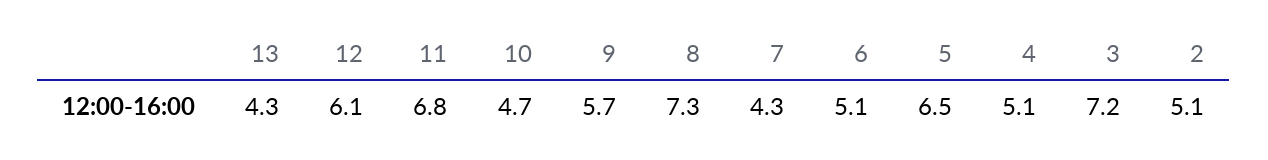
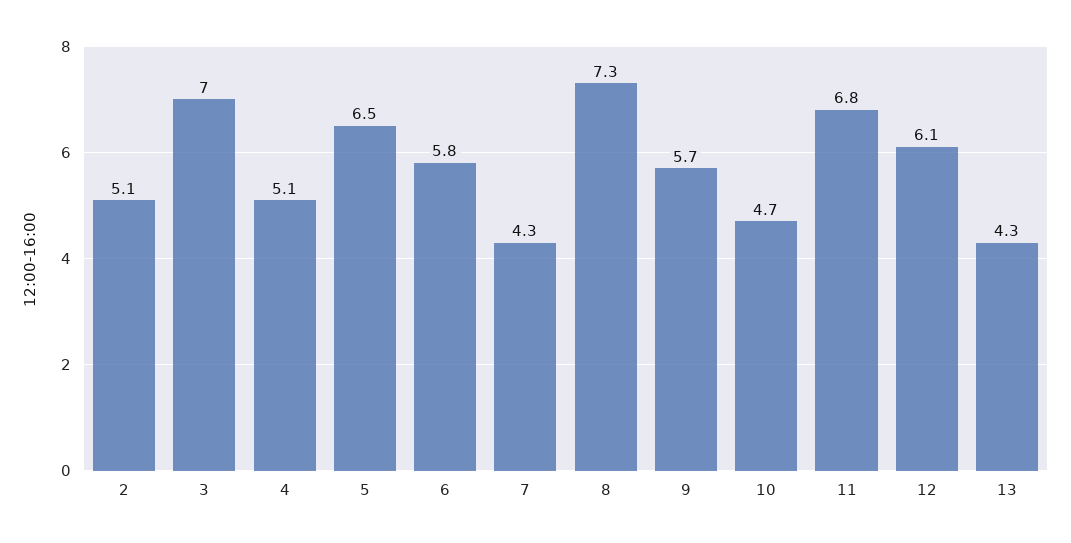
6: 5.1 -> 5.8
3: 7.2 -> 7

